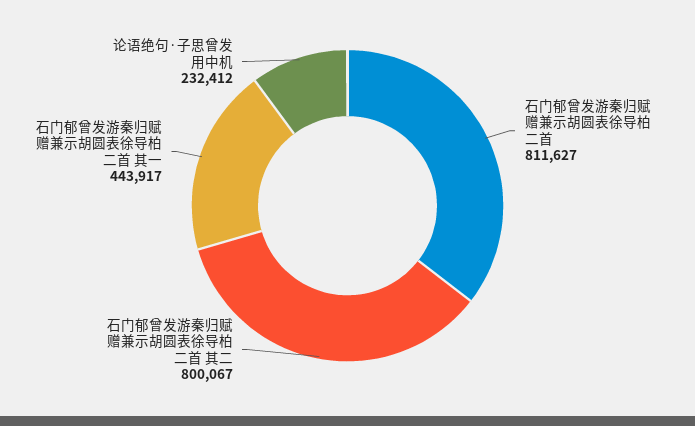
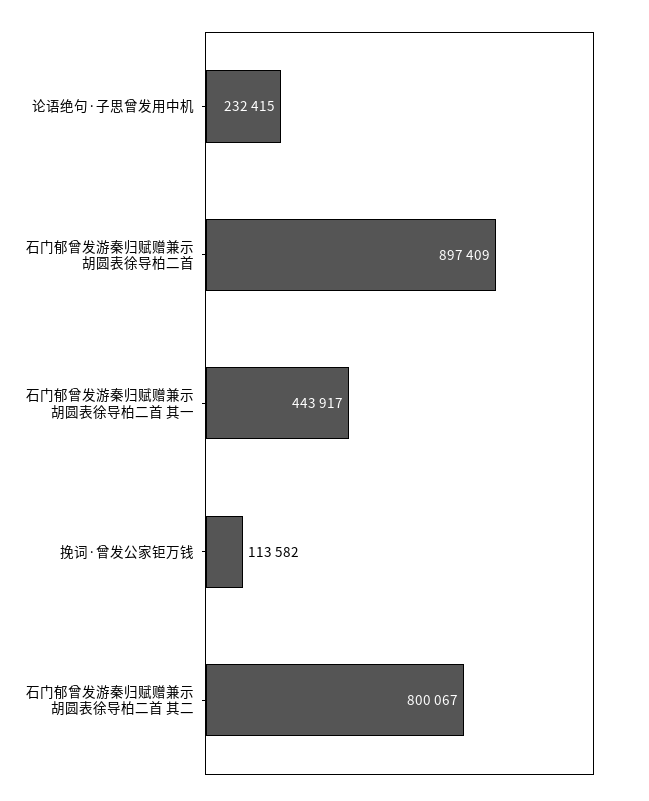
石门郁曾发游秦归赋赠兼示胡圆表徐导柏二首: 811627 -> 897409
论语绝句·子思曾发用中机: 232412 -> 232415
挽词·曾发公家钜万钱: none -> 113582

